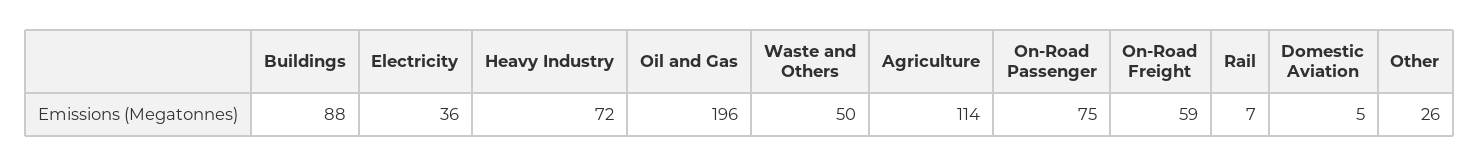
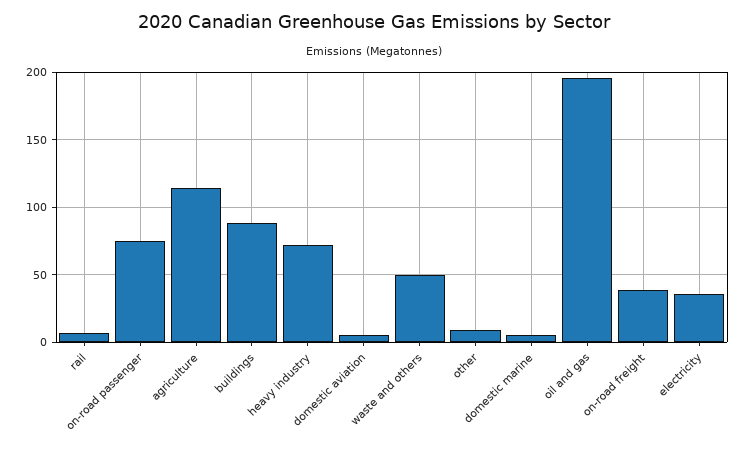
On-Road Freight: 59 -> 40
Other: 26 -> 10
domestic marine: none -> 5

